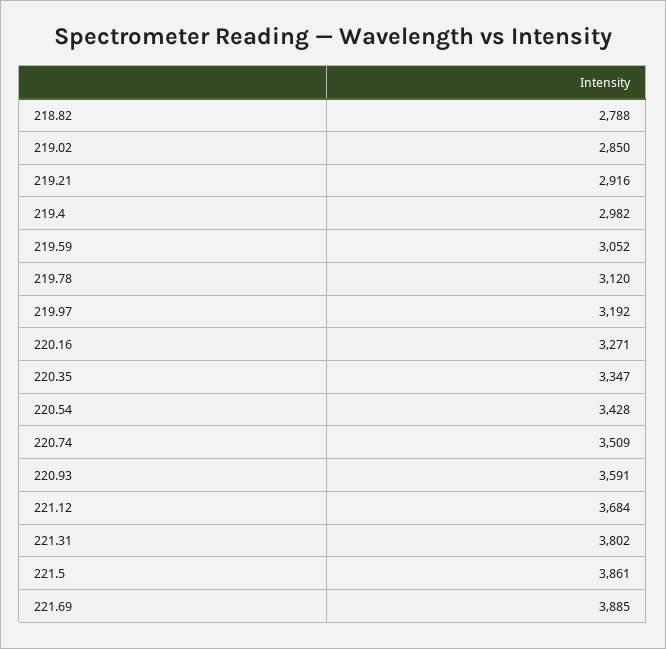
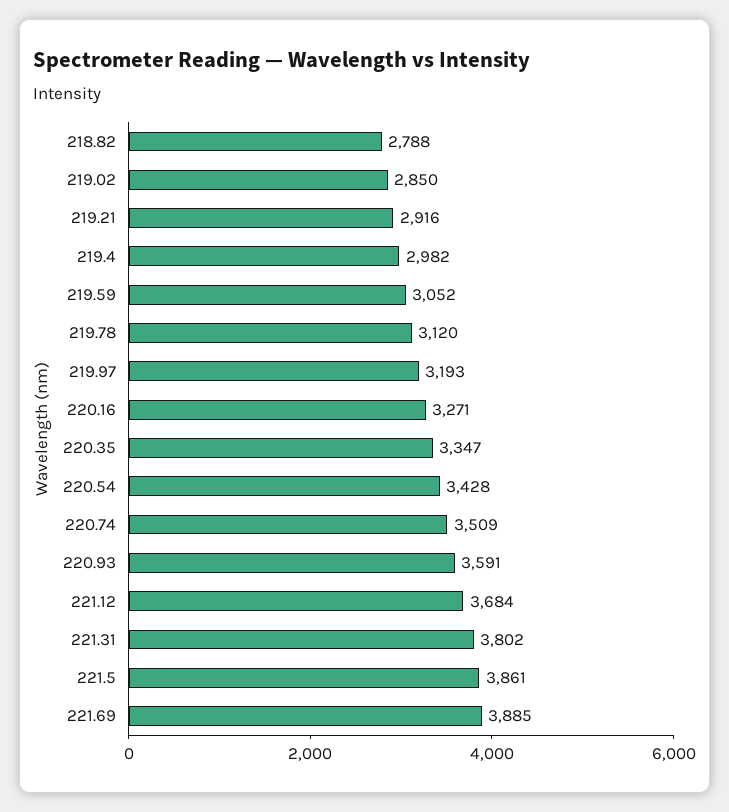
219.97: 3192 -> 3193

